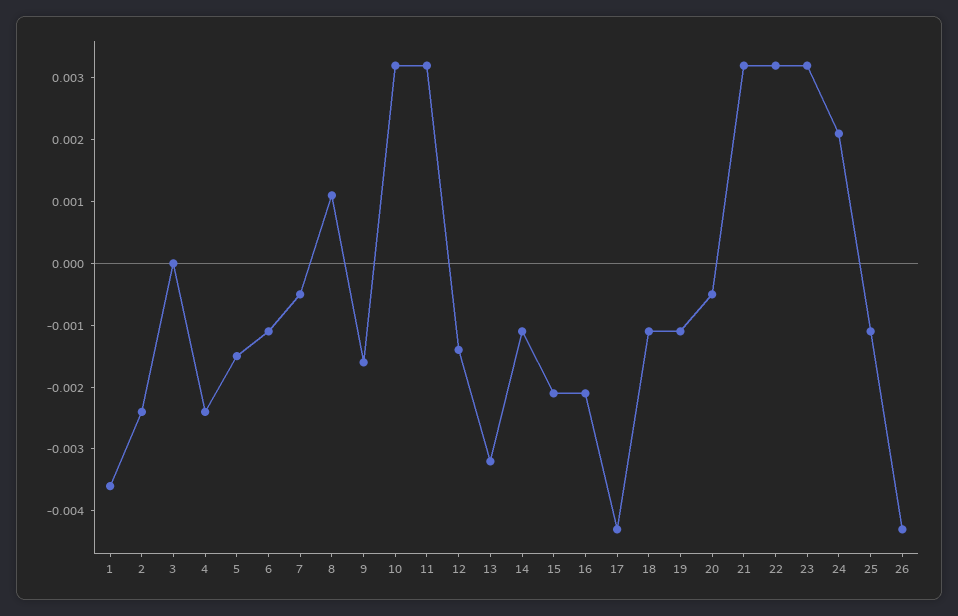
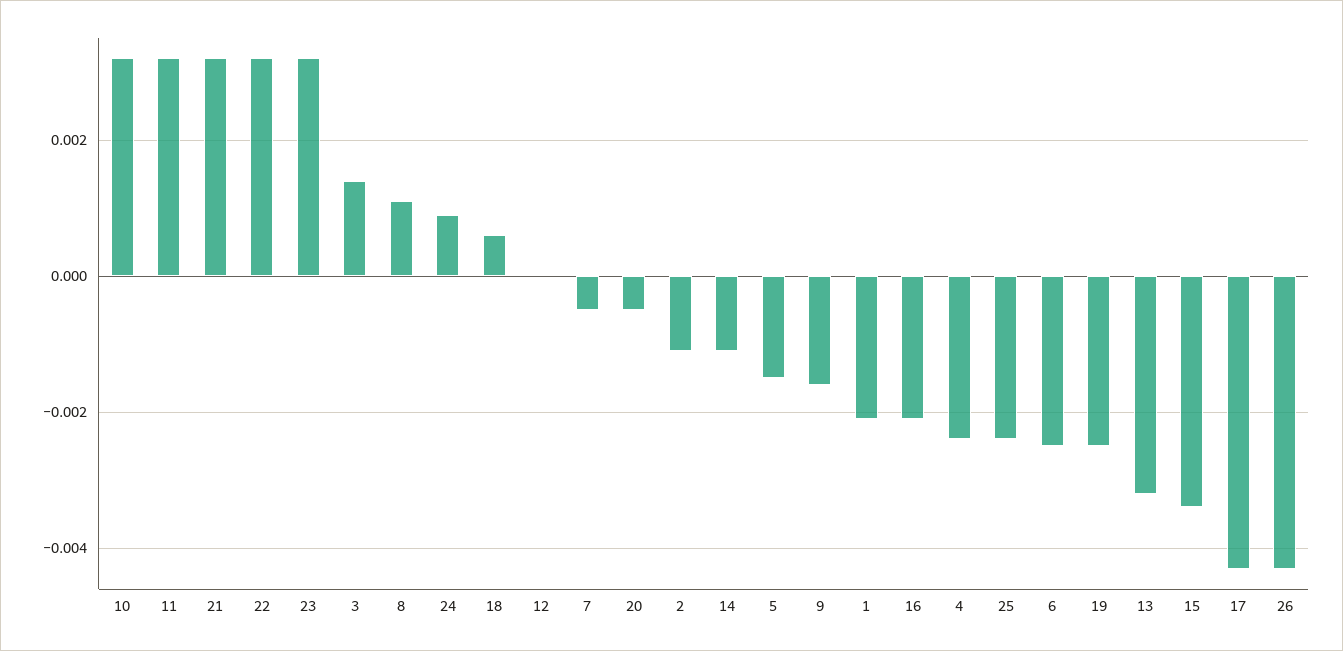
1: -0.0035 -> -0.002
2: -0.0025 -> -0.001
3: 0 -> 0.0015
6: -0.001 -> -0.0025
12: -0.0015 -> 0
15: -0.002 -> -0.0035
18: -0.001 -> 0.0005
19: -0.001 -> -0.0025
24: 0.002 -> 0.001
25: -0.001 -> -0.0025

